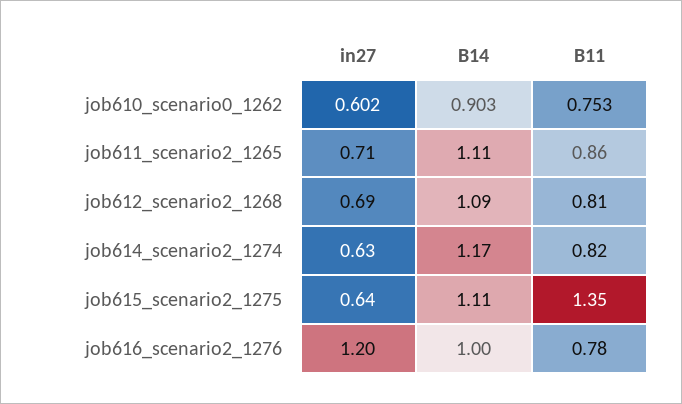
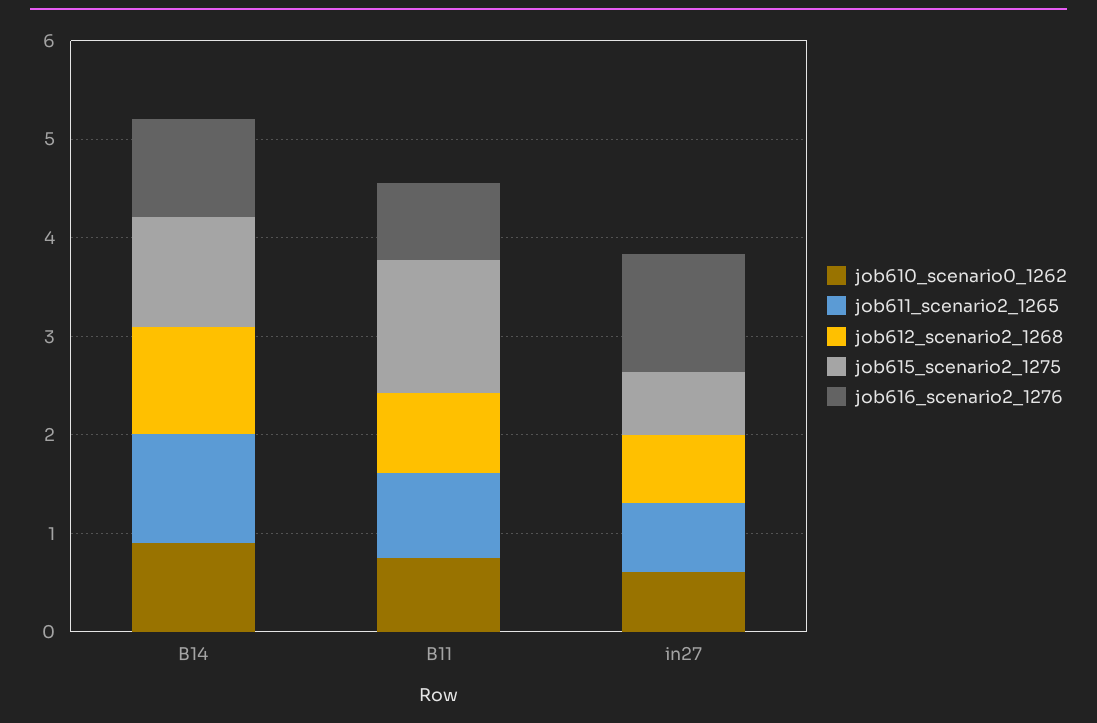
job614_scenario2_1274, in27: 0.63 -> none
job614_scenario2_1274, B14: 1.17 -> none
job614_scenario2_1274, B11: 0.82 -> none

